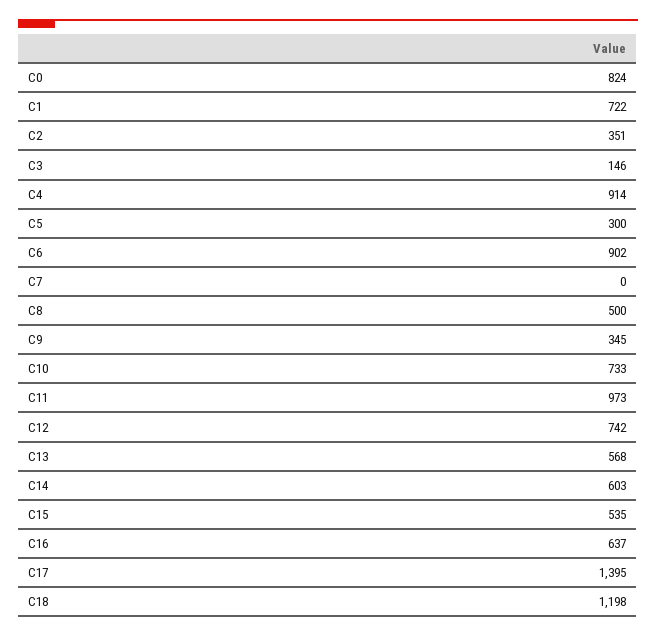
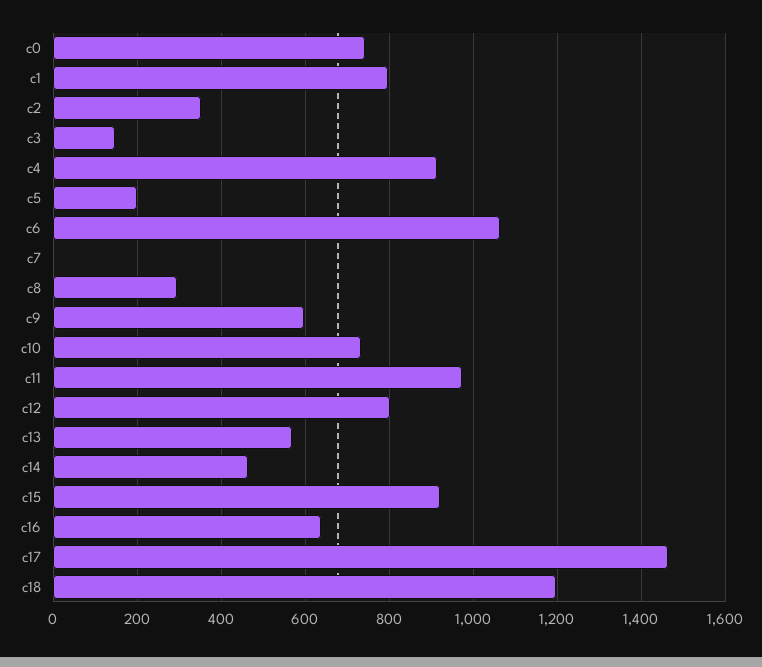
C0: 824 -> 740
C1: 722 -> 800
C5: 300 -> 200
C6: 902 -> 1060
C8: 500 -> 300
C9: 345 -> 600
C12: 742 -> 800
C14: 603 -> 460
C15: 535 -> 920
C17: 1395 -> 1460

